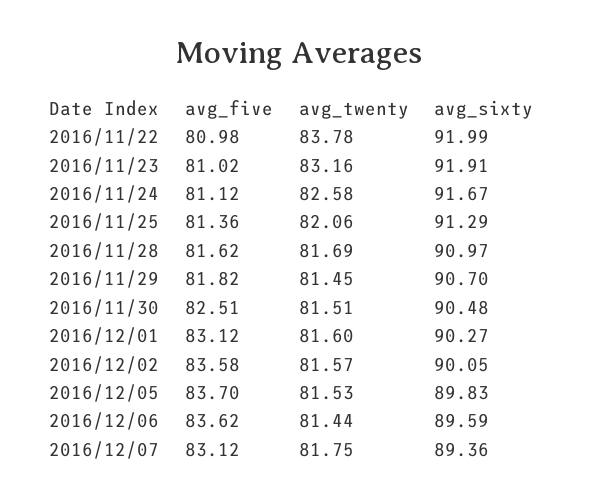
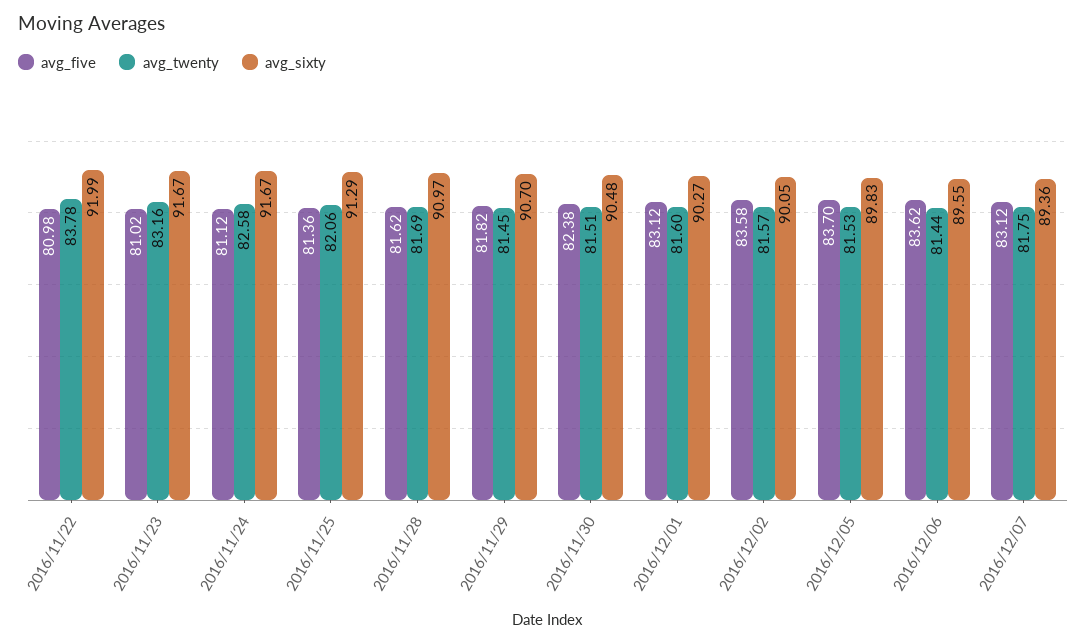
avg_sixty, 2016/11/23: 91.91 -> 91.67
avg_five, 2016/11/30: 82.51 -> 82.38
avg_sixty, 2016/12/06: 89.59 -> 89.55

